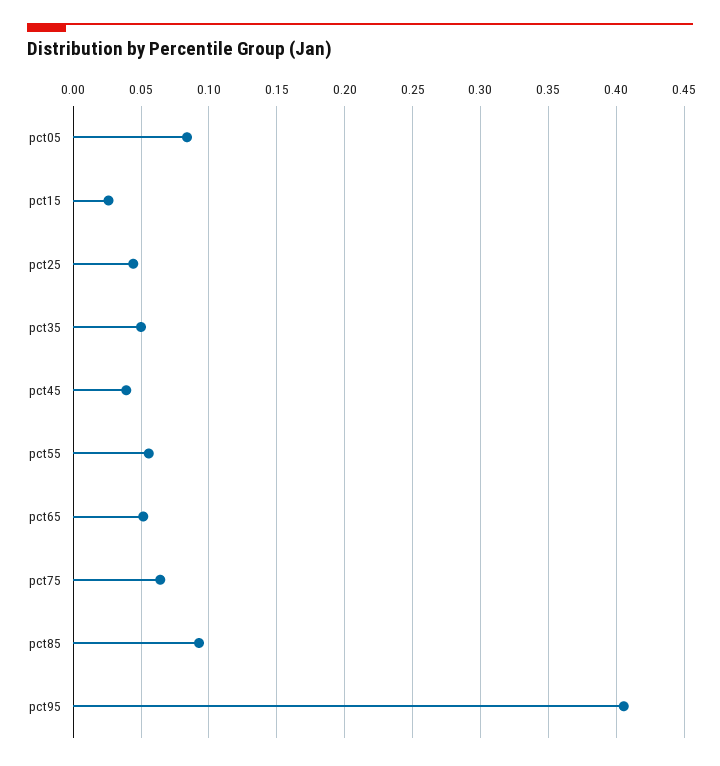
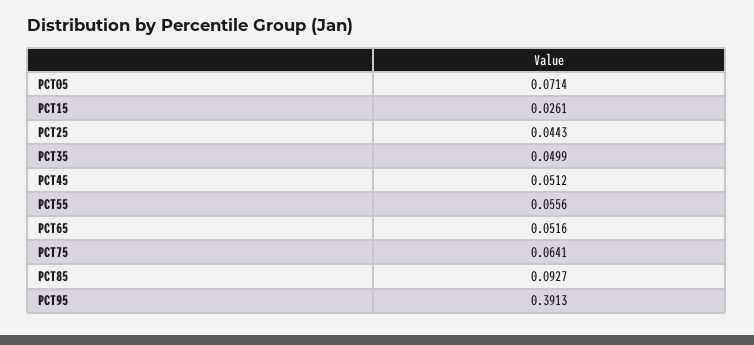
pct05: 0.085 -> 0.0714
pct45: 0.04 -> 0.0512
pct95: 0.405 -> 0.3913

